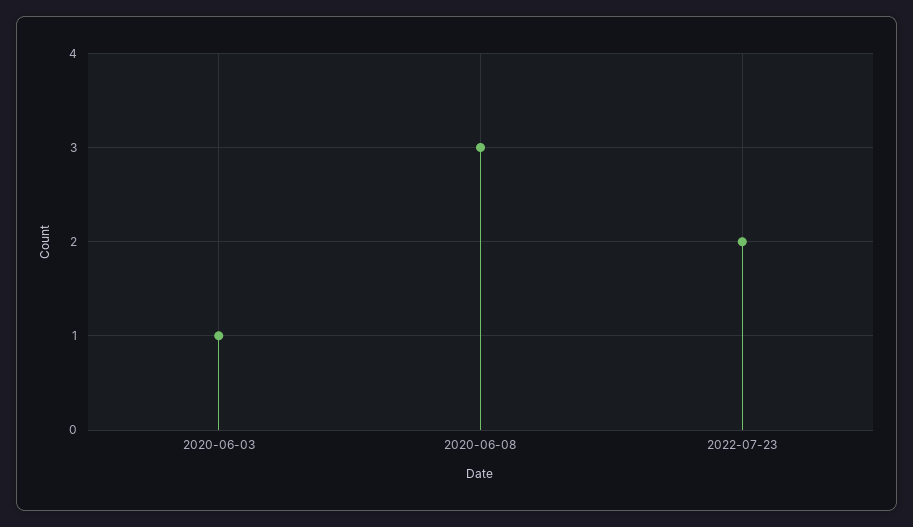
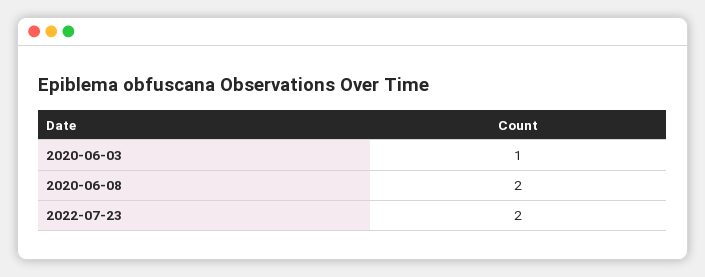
2020-06-08: 3 -> 2

